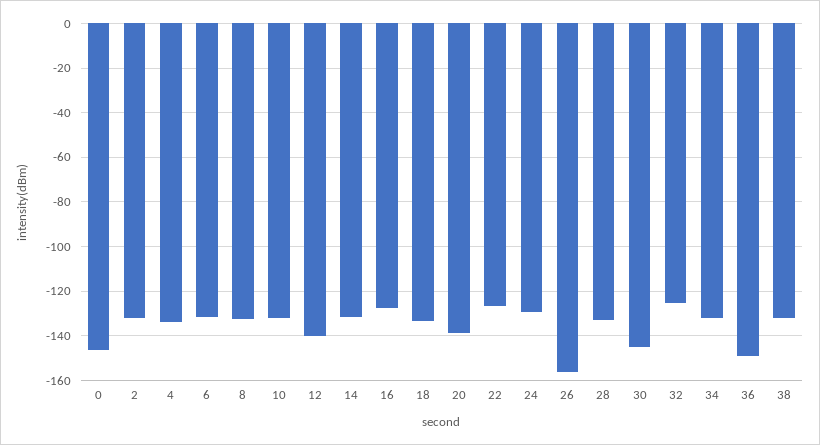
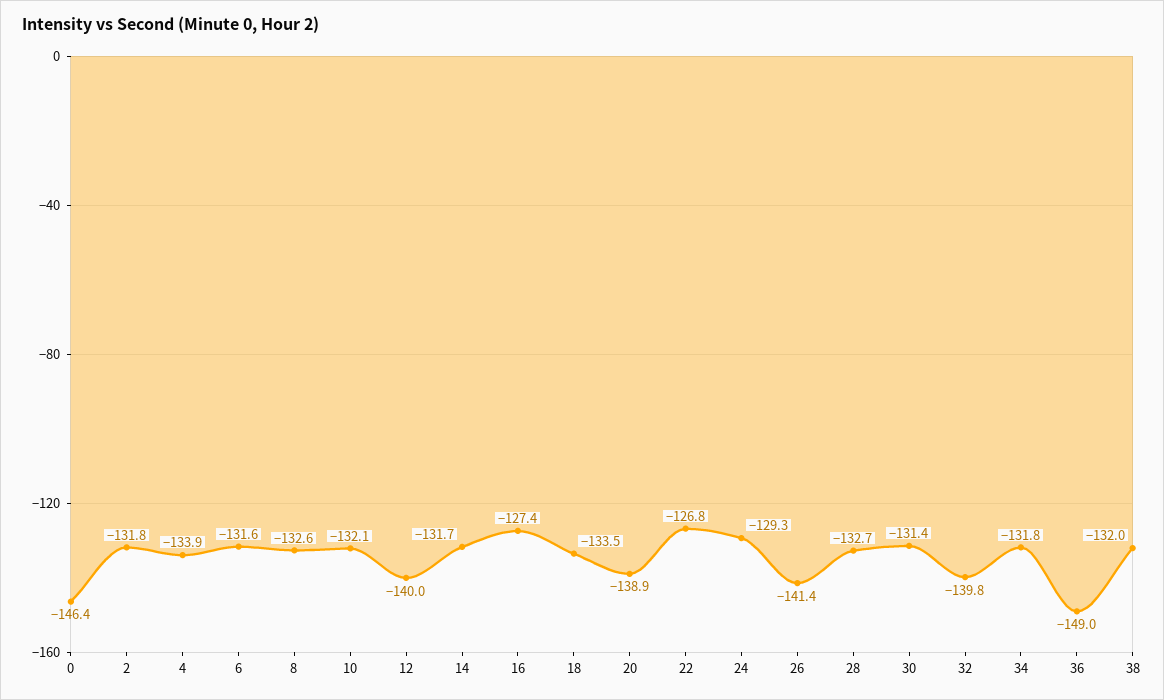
26: -155 -> -141.4
30: -145 -> -131.4
32: -125 -> -139.8

